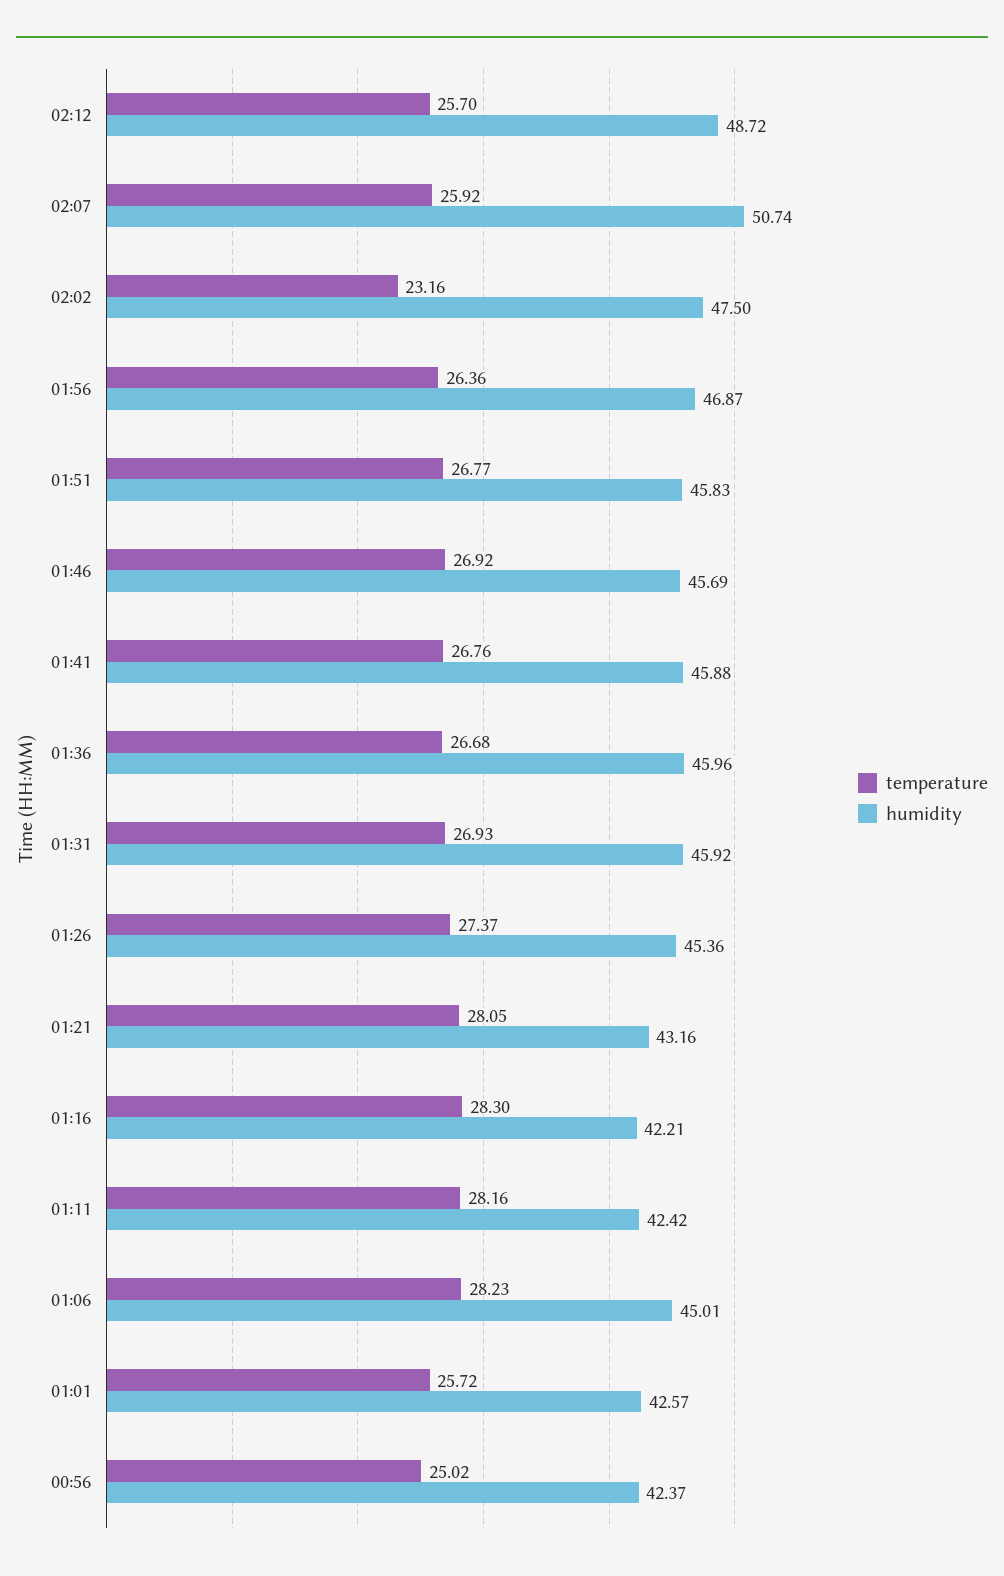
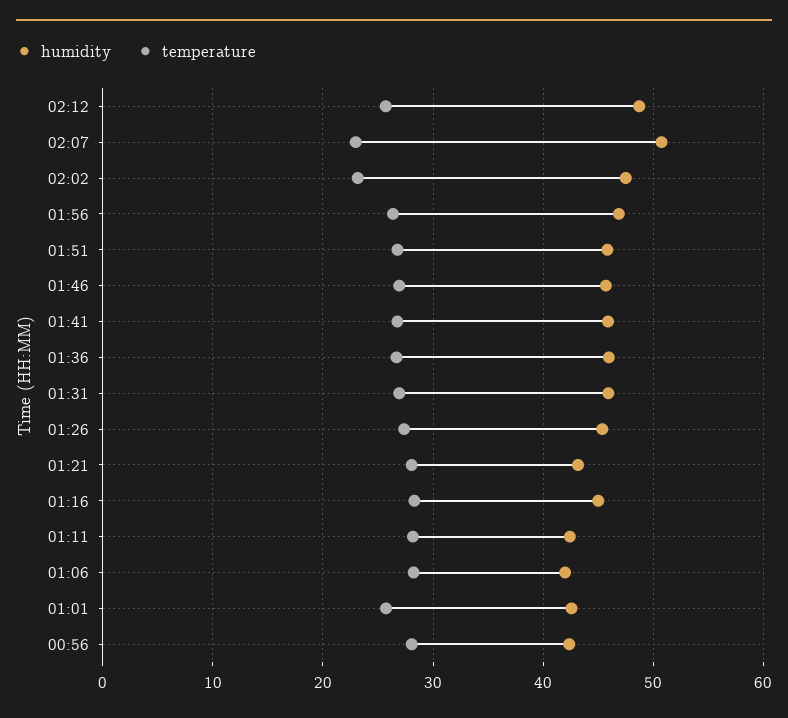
temperature, 02:07: 25.92 -> 23
humidity, 01:16: 42.21 -> 45
humidity, 01:06: 45.01 -> 42
temperature, 00:56: 25.02 -> 28

